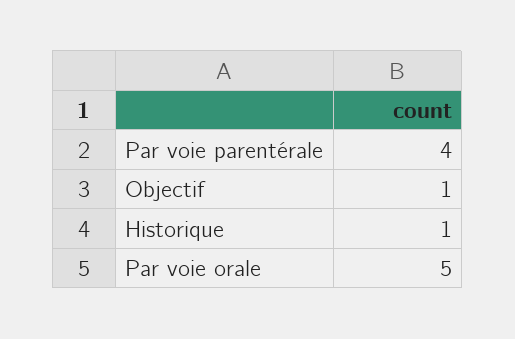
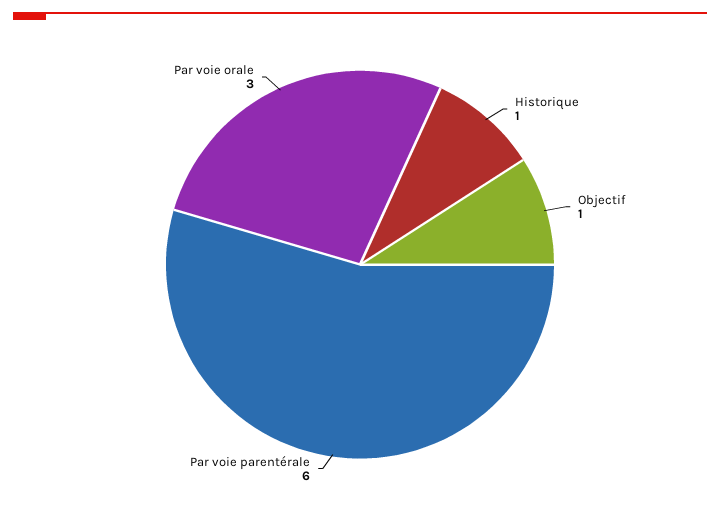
Par voie parentérale: 4 -> 6
Par voie orale: 5 -> 3

